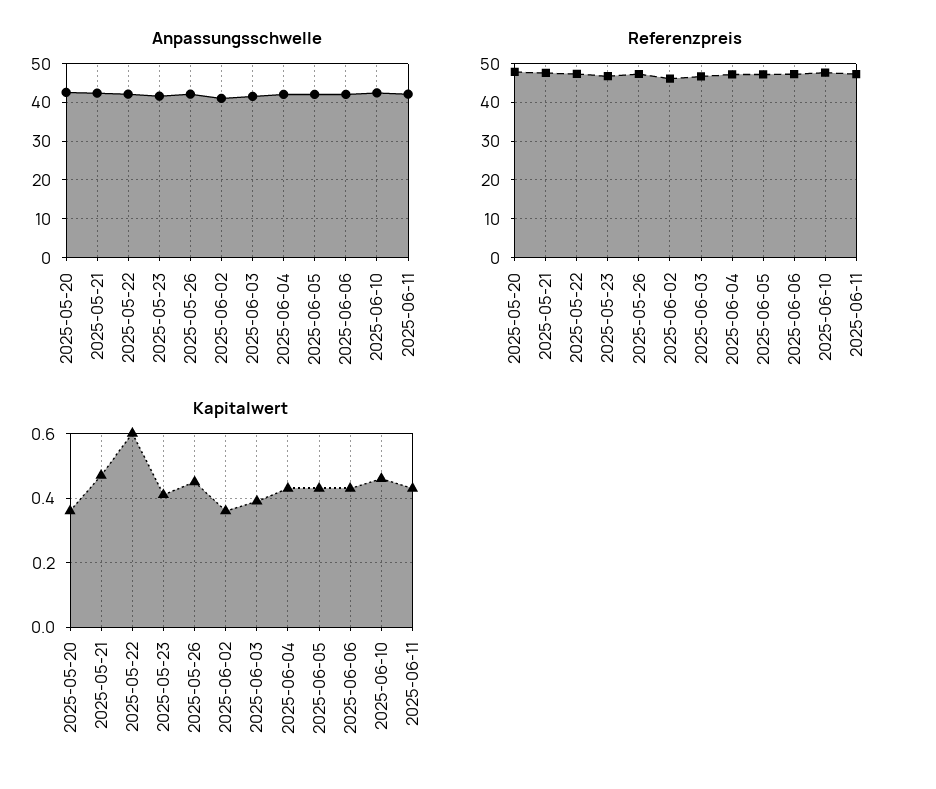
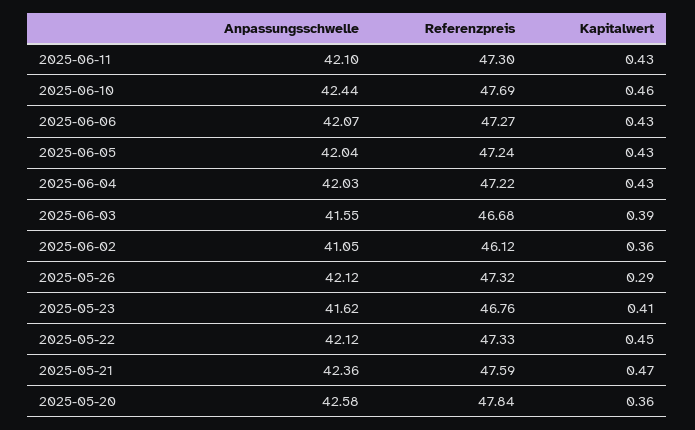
Kapitalwert, 2025-05-22: 0.6 -> 0.45
Kapitalwert, 2025-05-26: 0.45 -> 0.29

